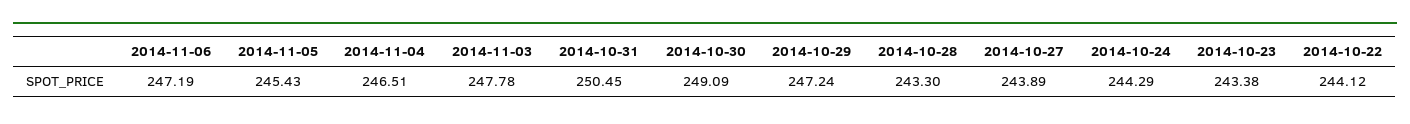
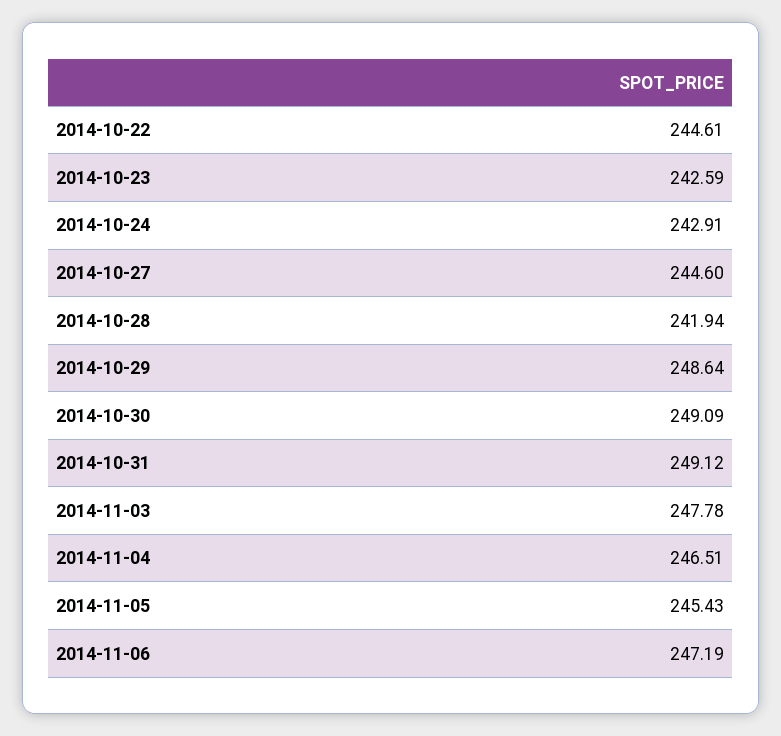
2014-10-31: 250.45 -> 249.12
2014-10-29: 247.24 -> 248.64
2014-10-28: 243.3 -> 241.94
2014-10-27: 243.89 -> 244.6
2014-10-24: 244.29 -> 242.91
2014-10-23: 243.38 -> 242.59
2014-10-22: 244.12 -> 244.61

